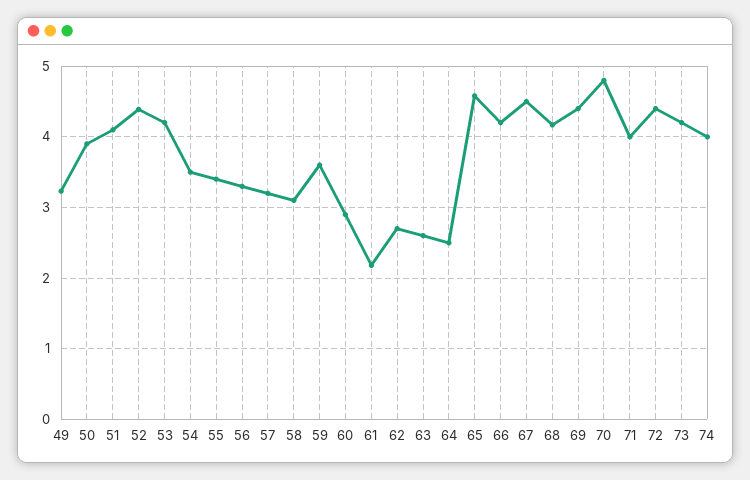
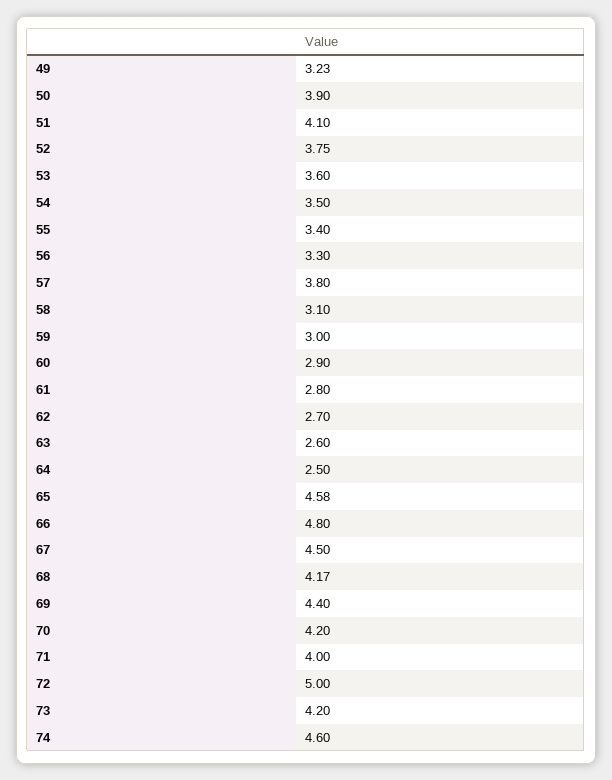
52: 4.4 -> 3.75
53: 4.2 -> 3.6
57: 3.2 -> 3.8
59: 3.6 -> 3
61: 2.2 -> 2.8
66: 4.2 -> 4.8
70: 4.8 -> 4.2
72: 4.4 -> 5
74: 4 -> 4.6

